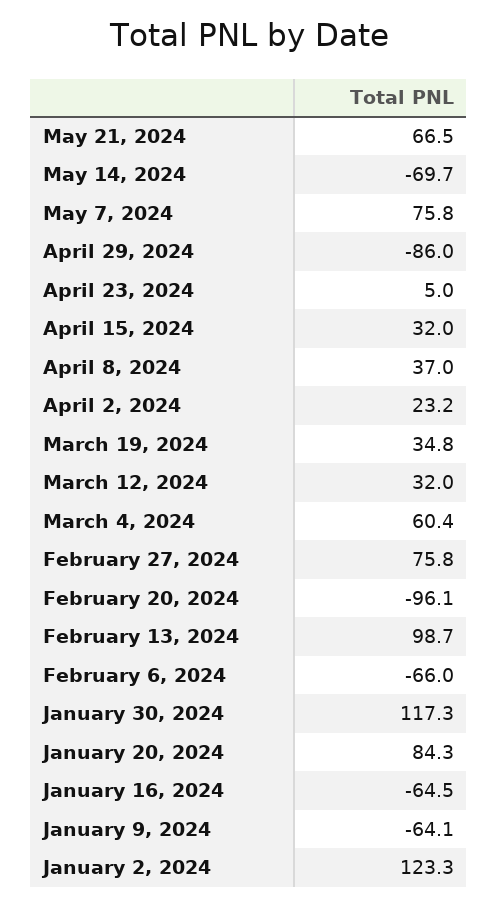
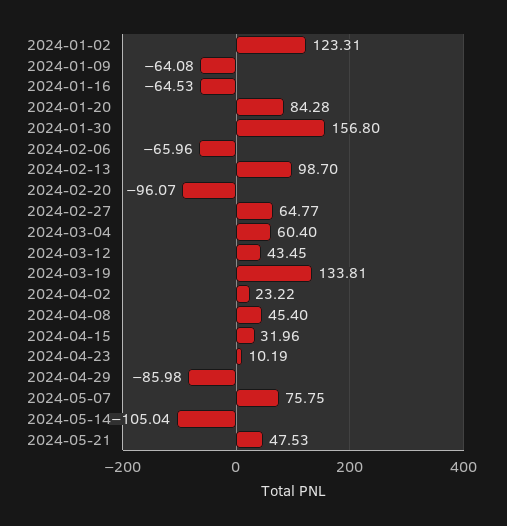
May 21, 2024: 66.5 -> 47.53
May 14, 2024: -69.7 -> -105.04
April 23, 2024: 5 -> 10.19
April 8, 2024: 37 -> 45.4
March 19, 2024: 34.8 -> 133.81
March 12, 2024: 32 -> 43.45
February 27, 2024: 75.8 -> 64.77
January 30, 2024: 117.3 -> 156.8

